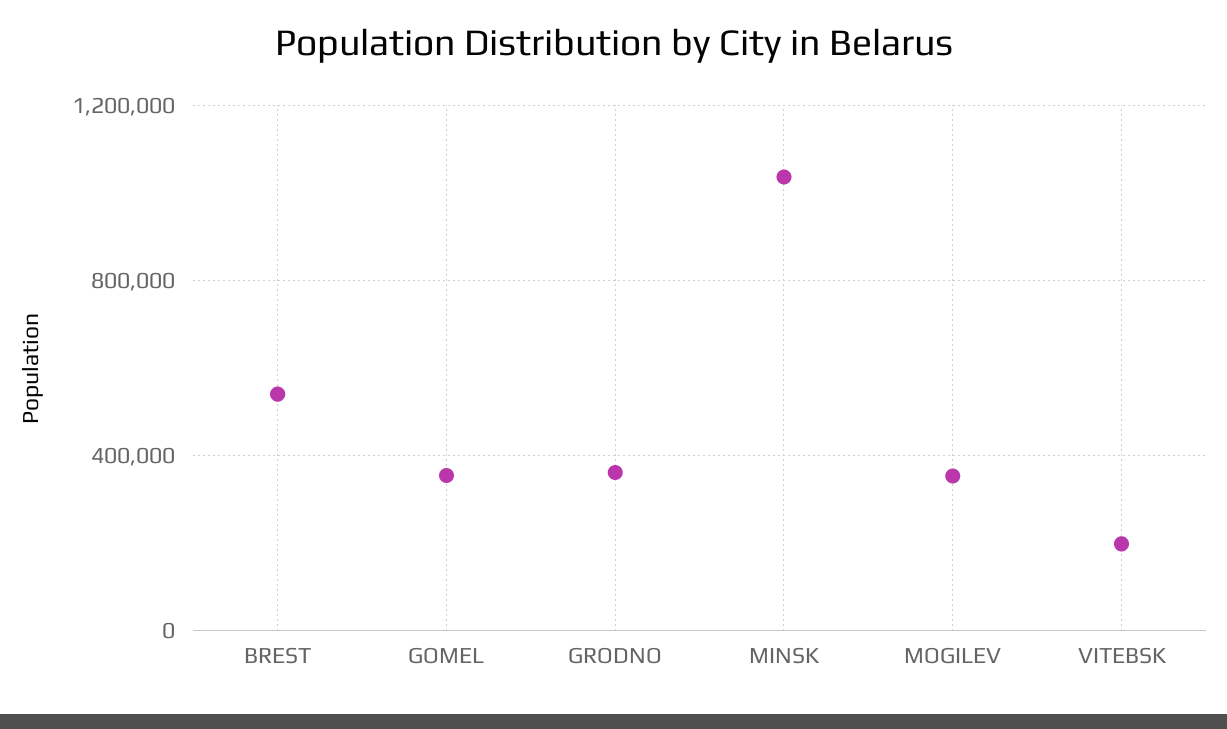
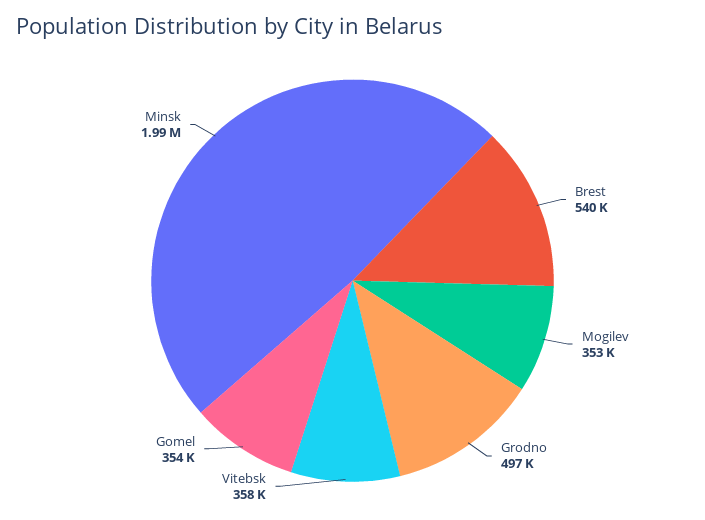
GRODNO: 350000 -> 497000
MINSK: 1050000 -> 1990000
VITEBSK: 200000 -> 358000

